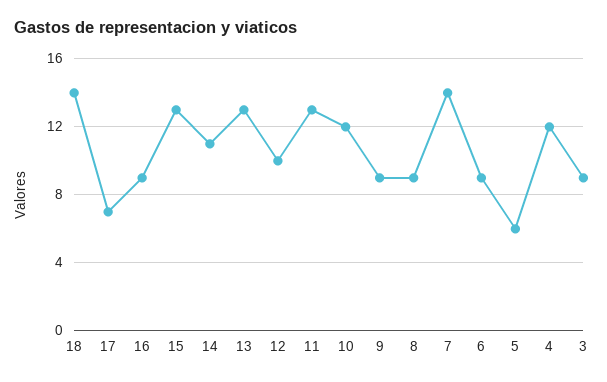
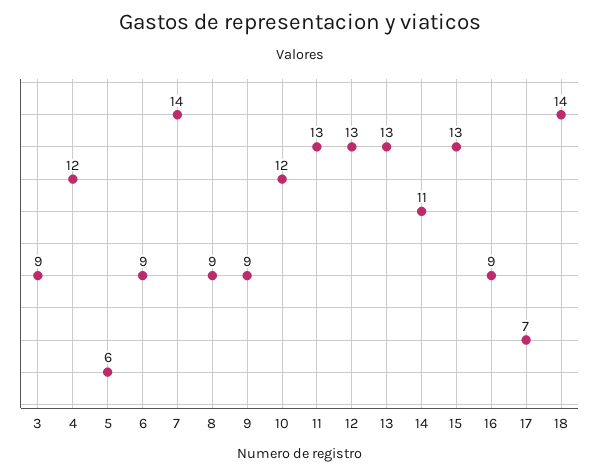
12: 10 -> 13

